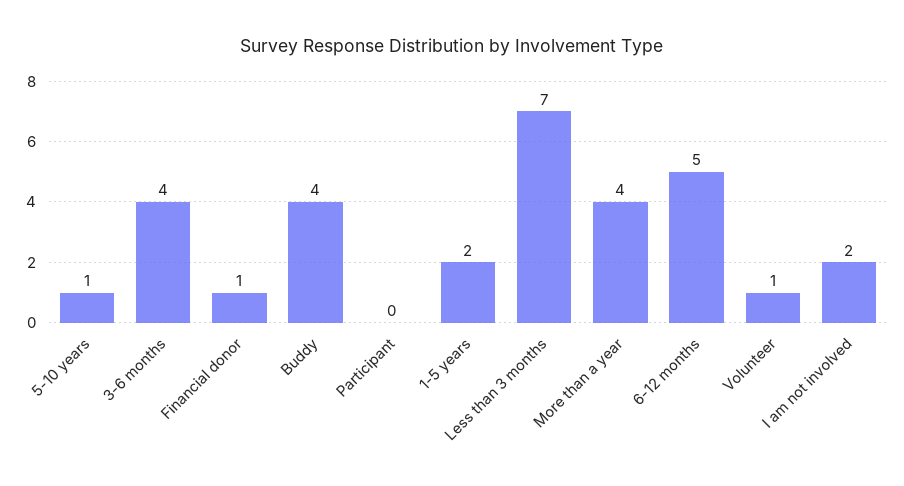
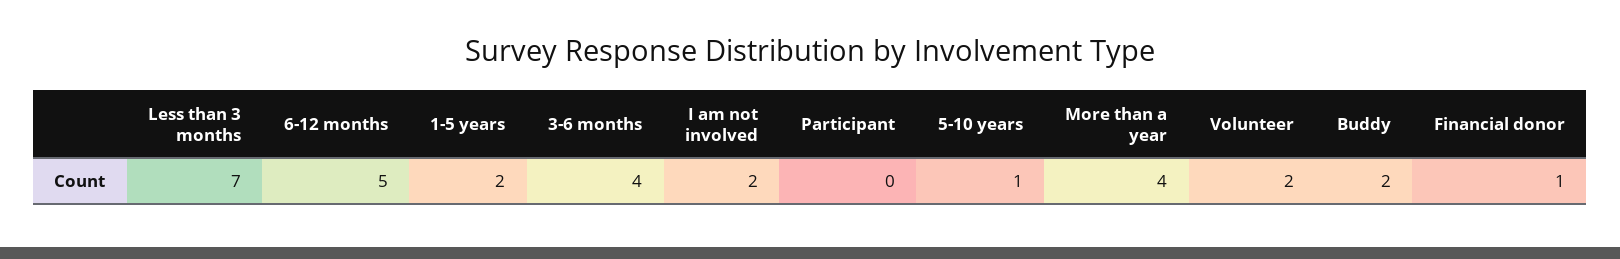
Buddy: 4 -> 2
Volunteer: 1 -> 2

